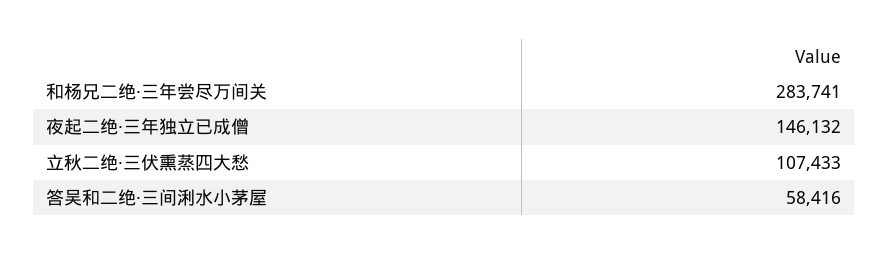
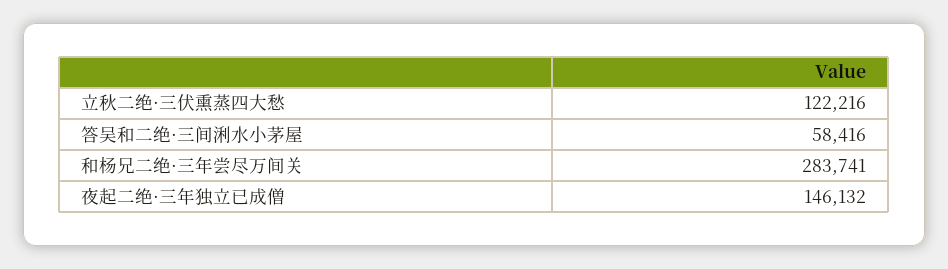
立秋二绝·三伏熏蒸四大愁: 107433 -> 122216

